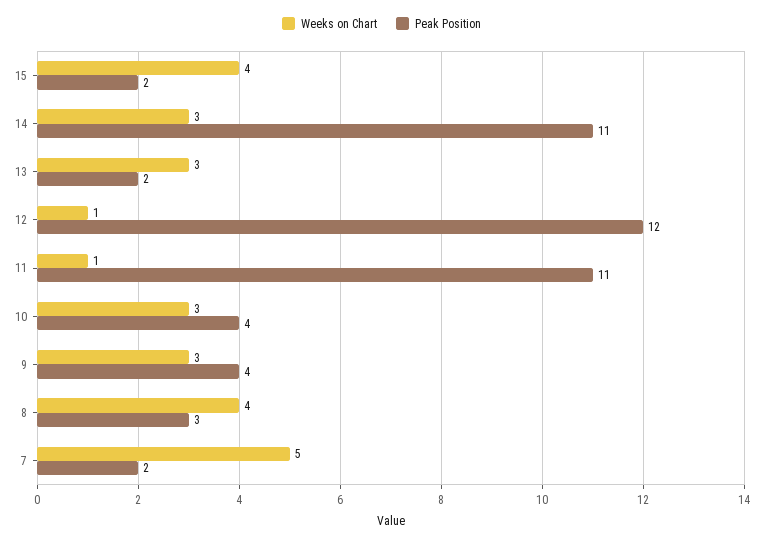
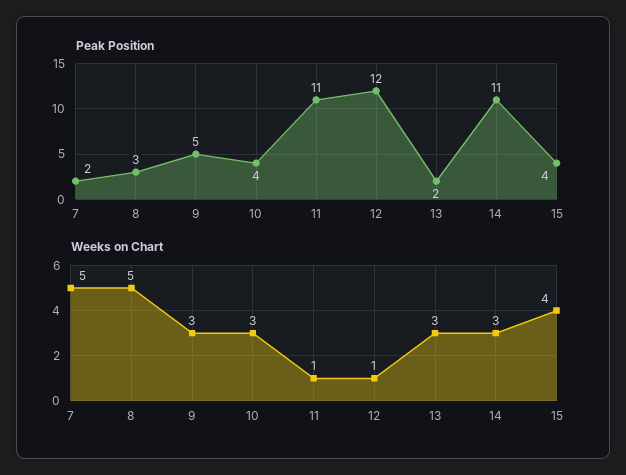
Peak Position, 15: 2 -> 4
Peak Position, 9: 4 -> 5
Weeks on Chart, 8: 4 -> 5

